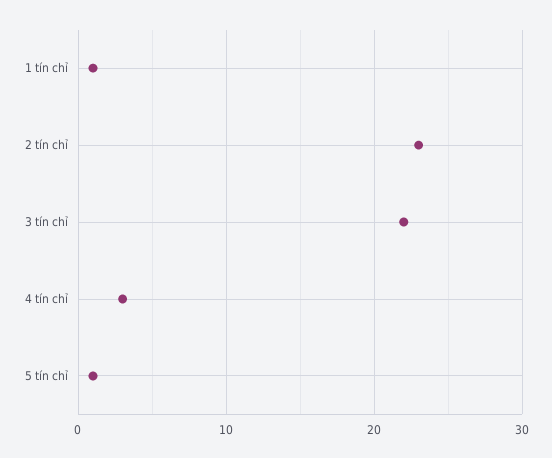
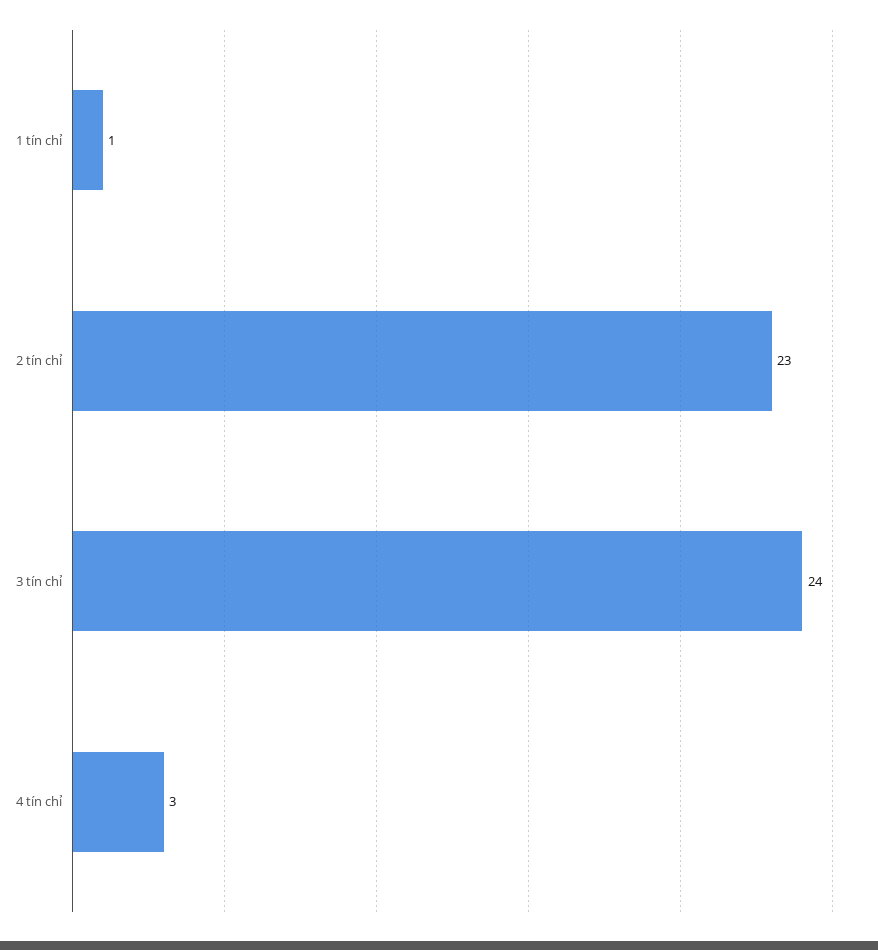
3 tín chỉ: 22 -> 24
5 tín chỉ: 1 -> none

